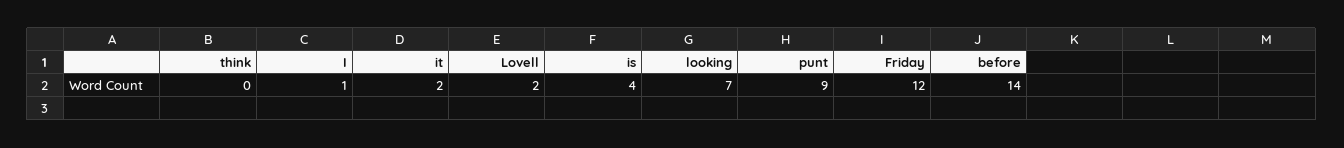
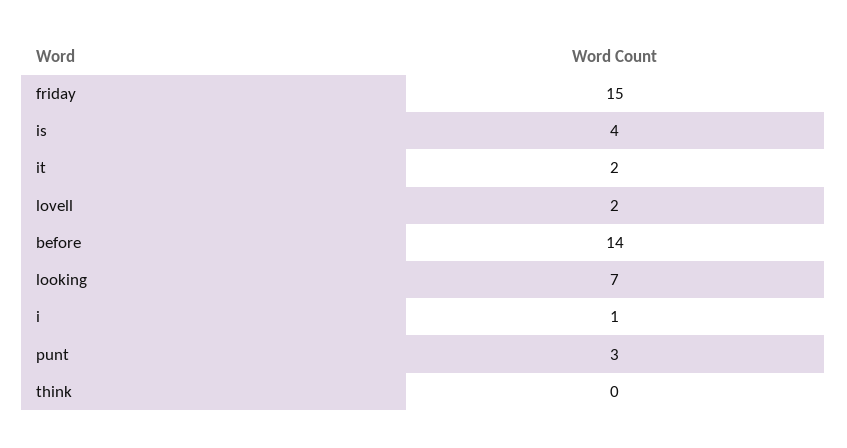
punt: 9 -> 3
Friday: 12 -> 15

